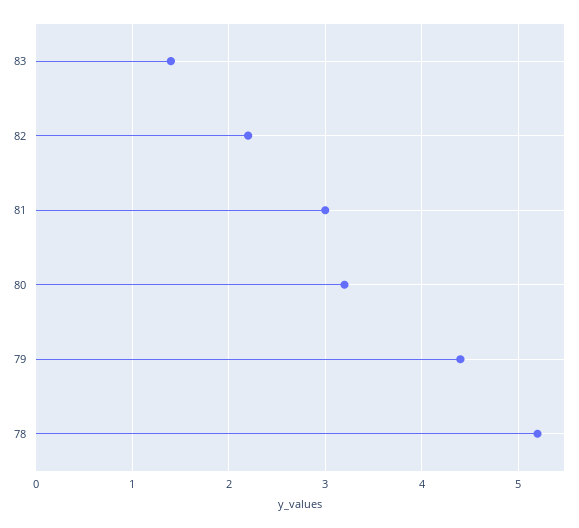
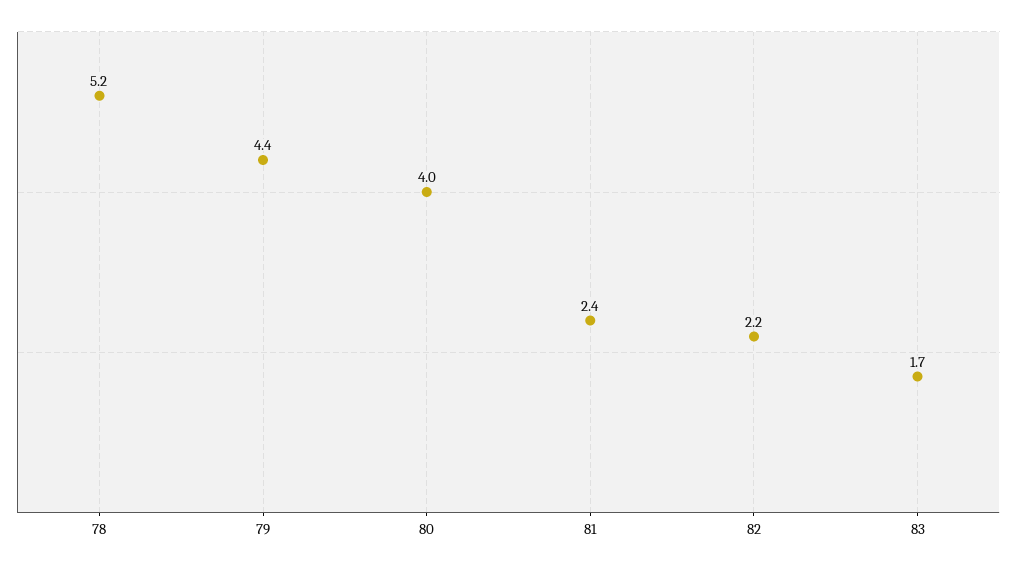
83: 1.4 -> 1.7
81: 3 -> 2.4
80: 3.2 -> 4

